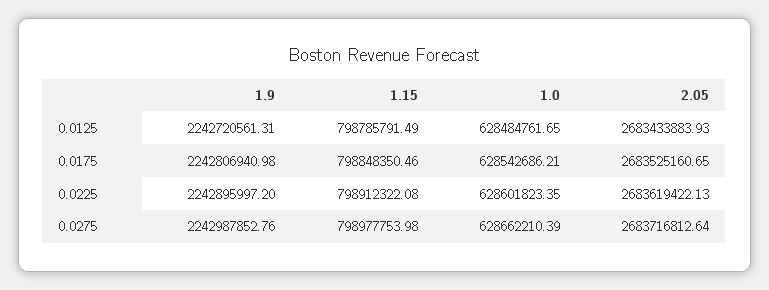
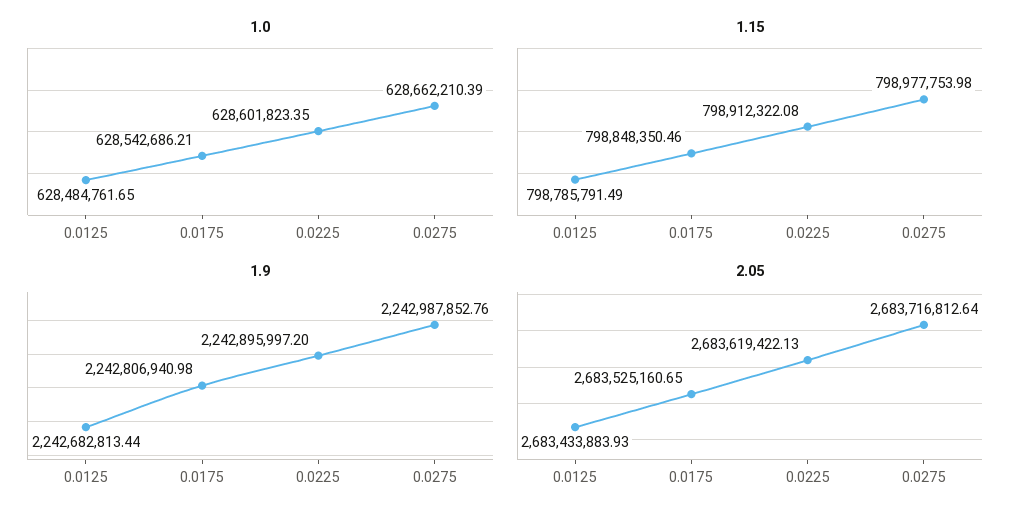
1.9, 0.0125: 2242720561.31 -> 2242682813.44

